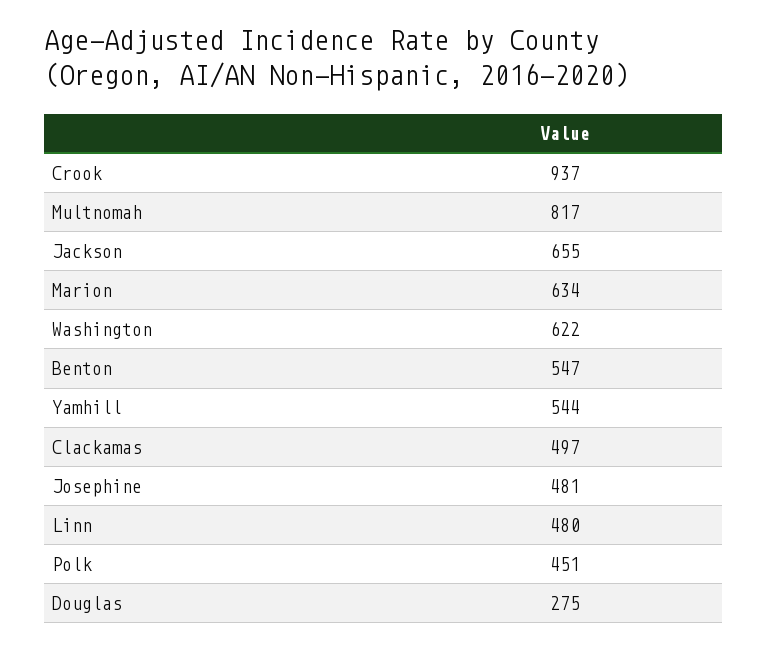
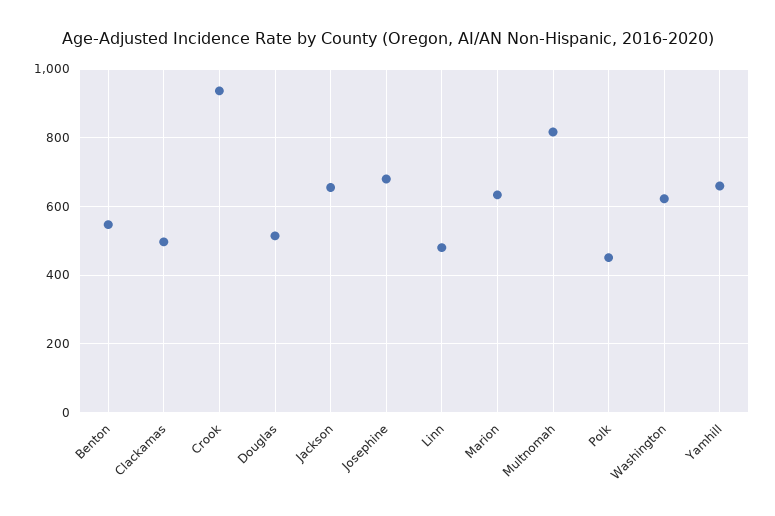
Yamhill: 544 -> 660
Josephine: 481 -> 680
Douglas: 275 -> 520

